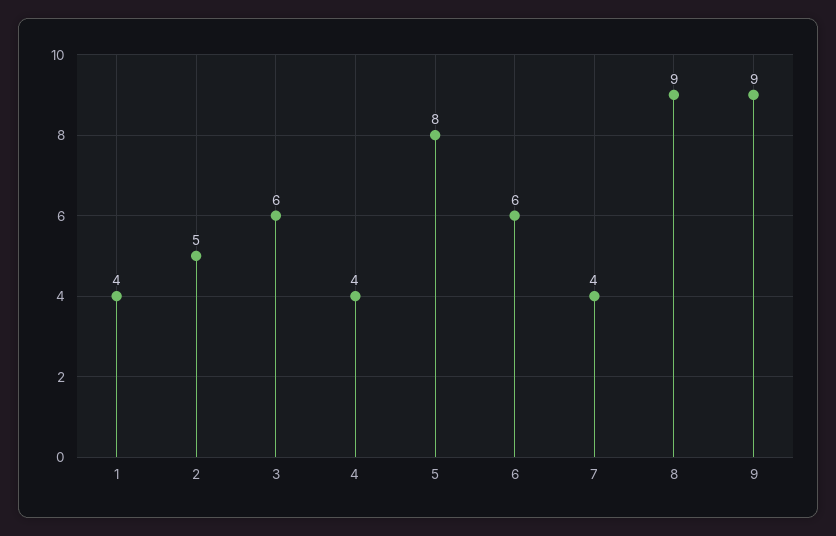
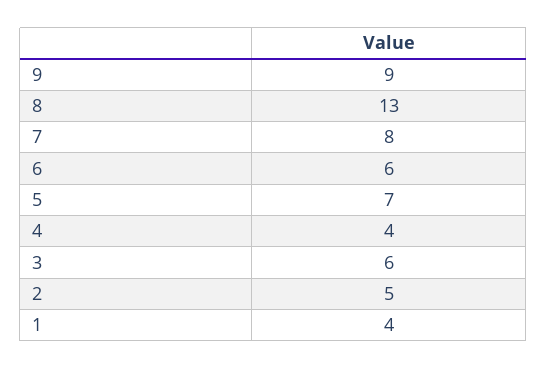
5: 8 -> 7
7: 4 -> 8
8: 9 -> 13

